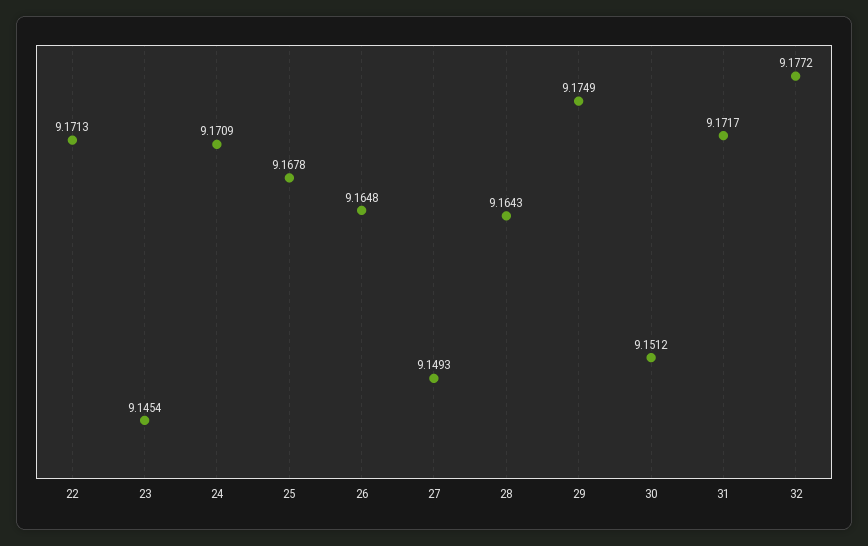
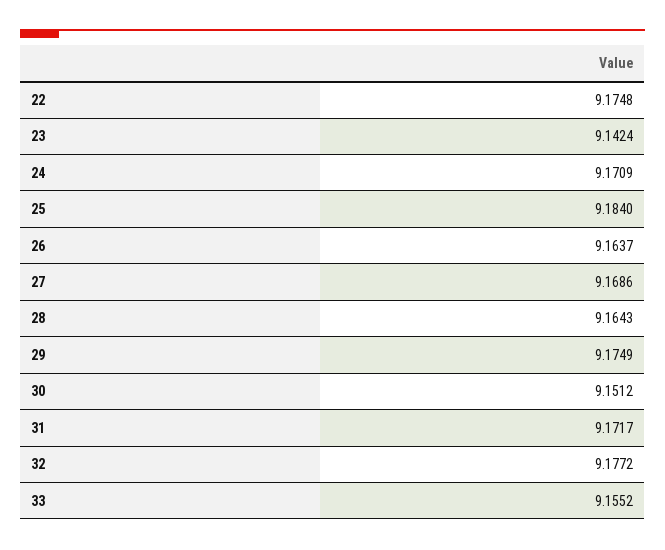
22: 9.1713 -> 9.1748
23: 9.1454 -> 9.1424
25: 9.1678 -> 9.184
26: 9.1648 -> 9.1637
27: 9.1493 -> 9.1686
33: none -> 9.1552

